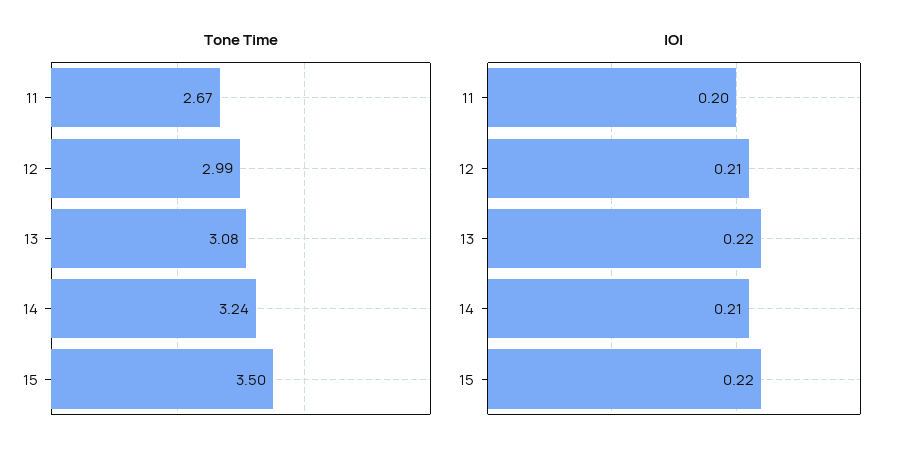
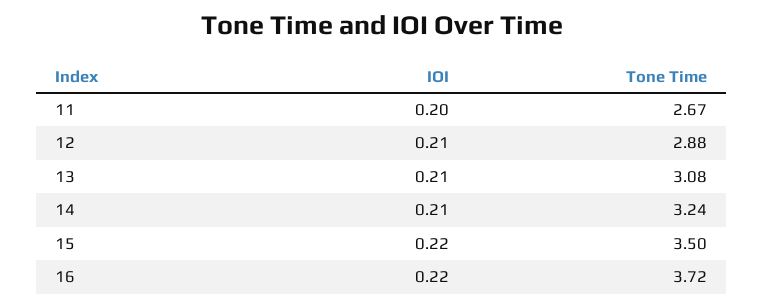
Tone Time, 12: 2.99 -> 2.88
IOI, 13: 0.22 -> 0.21
IOI, 16: none -> 0.22
Tone Time, 16: none -> 3.72

